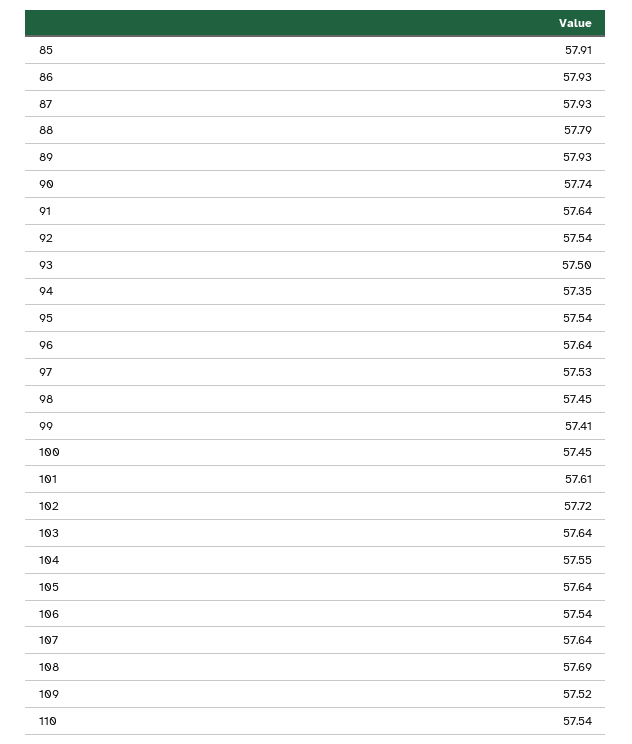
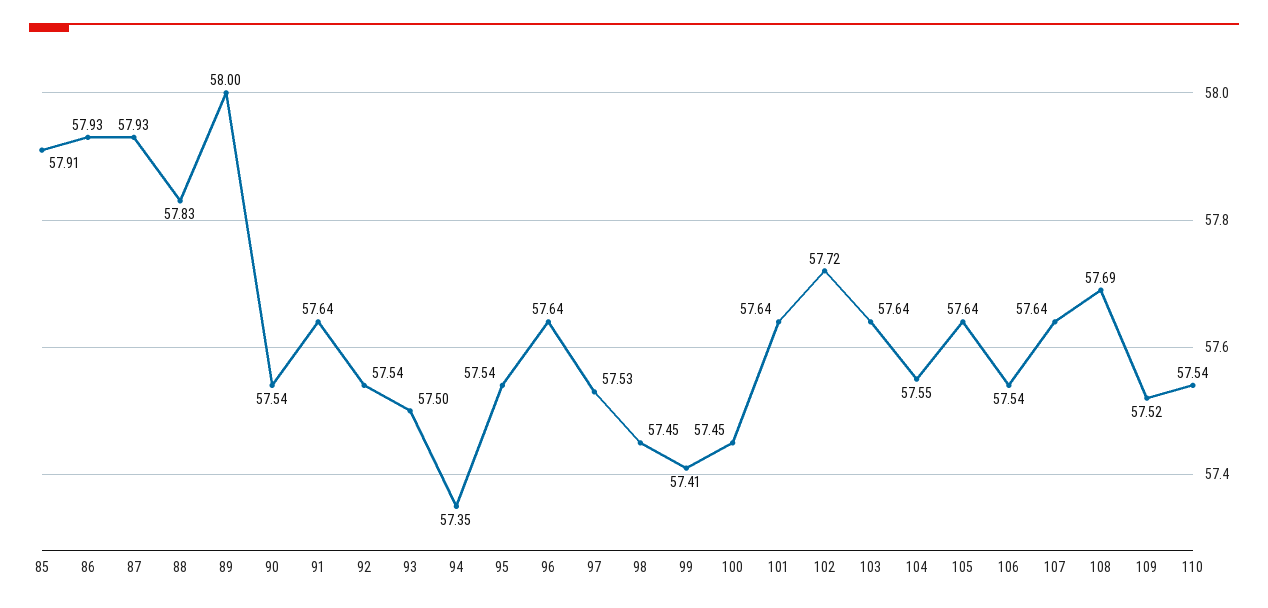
88: 57.79 -> 57.83
89: 57.93 -> 58
90: 57.74 -> 57.54
101: 57.61 -> 57.64

